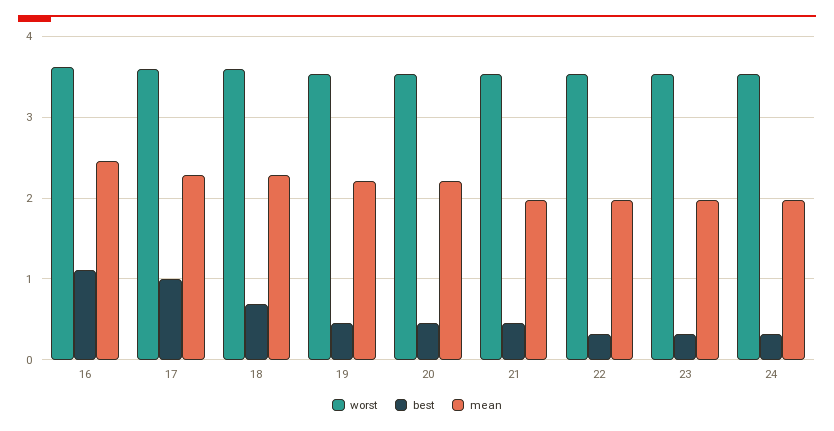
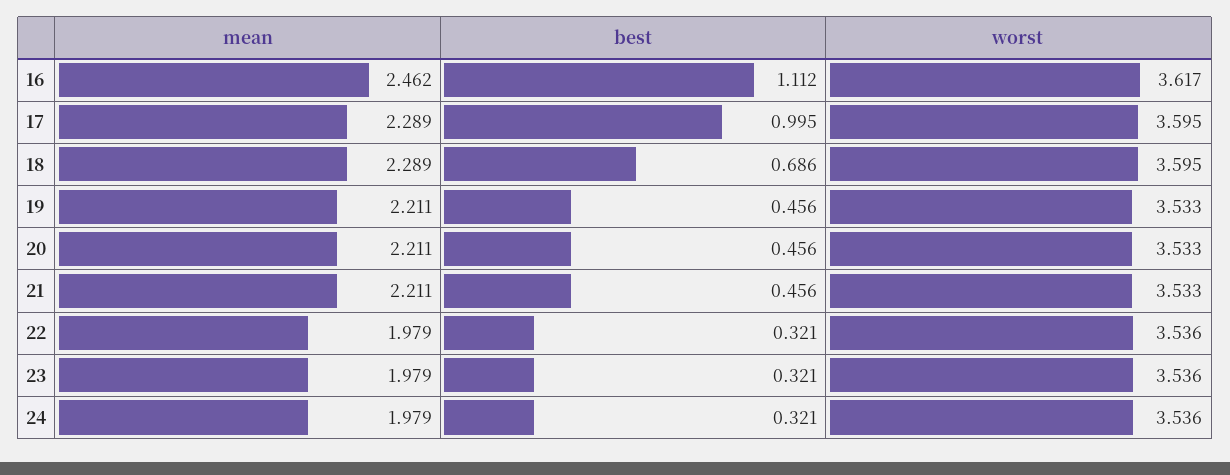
mean, 21: 2 -> 2.211

